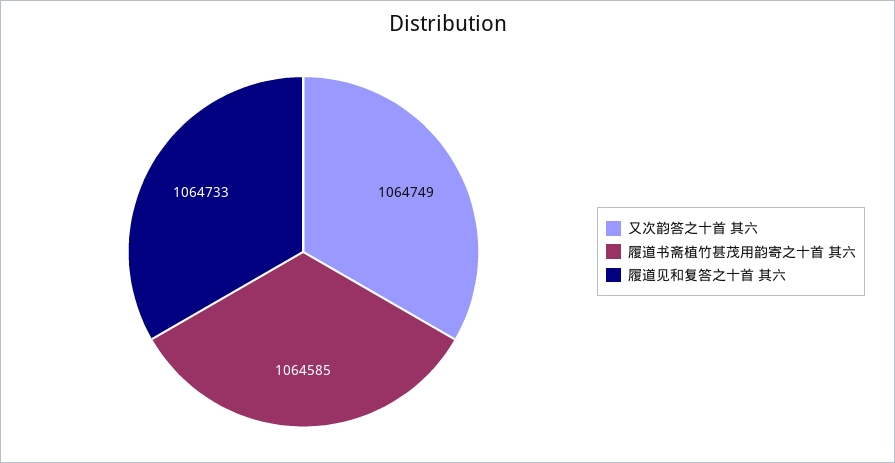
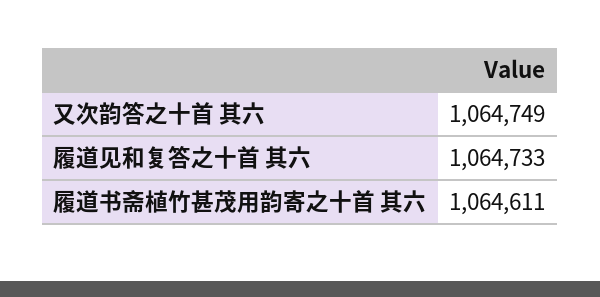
履道书斋植竹甚茂用韵寄之十首 其六: 1064585 -> 1064611

